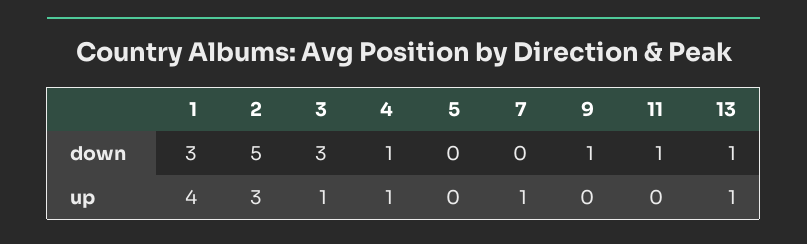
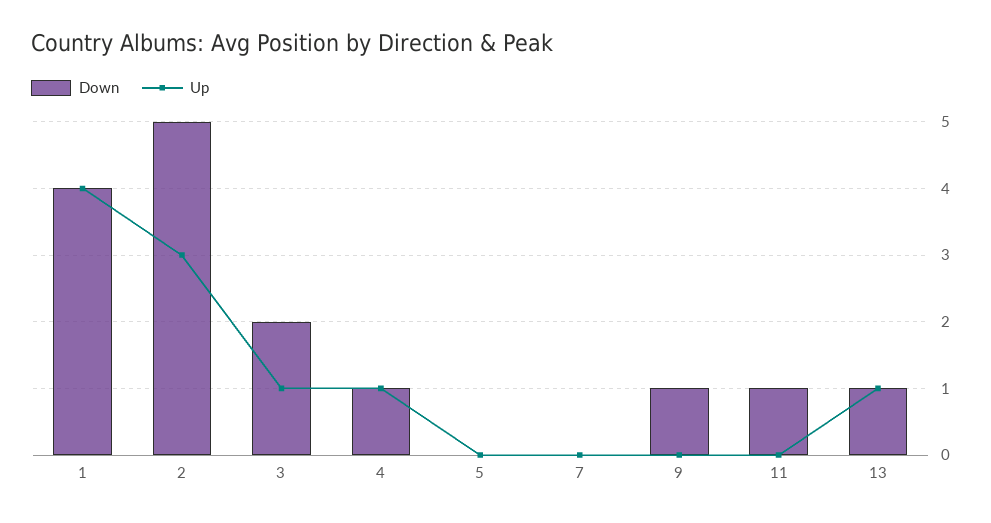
down, 1: 3 -> 4
down, 3: 3 -> 2
up, 7: 1 -> 0

